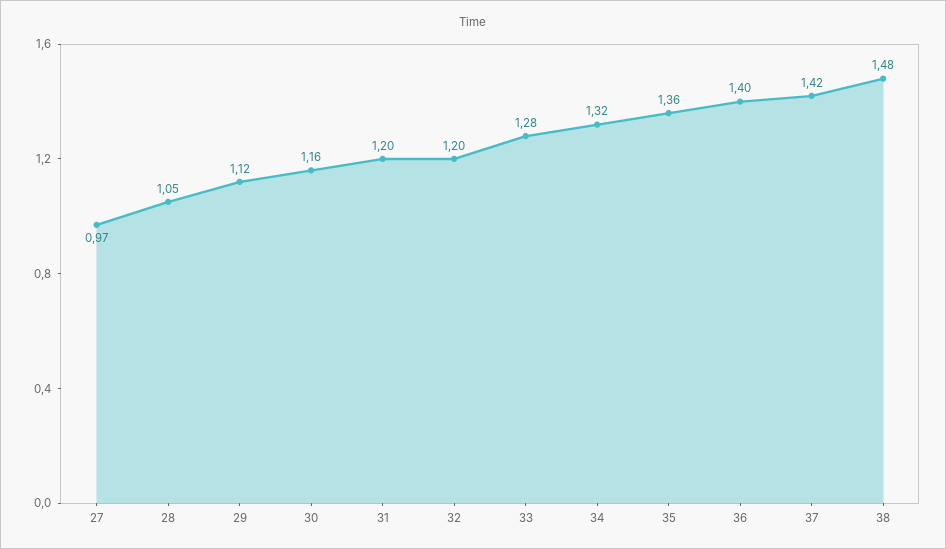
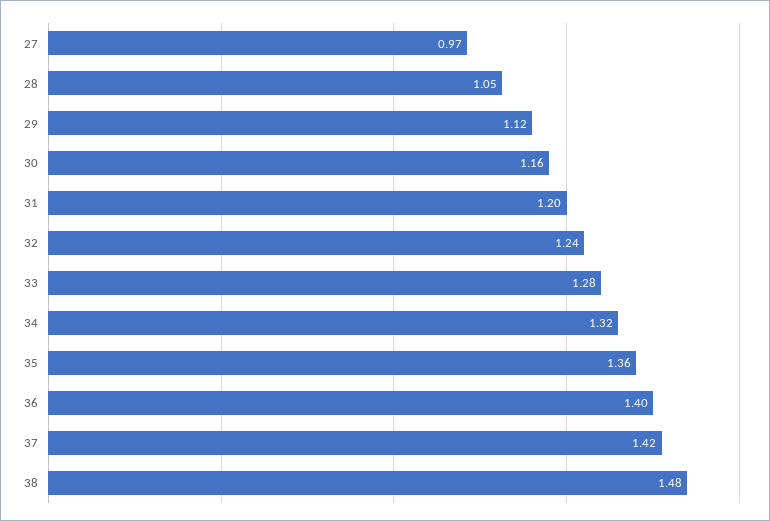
32: 1.2 -> 1.24

